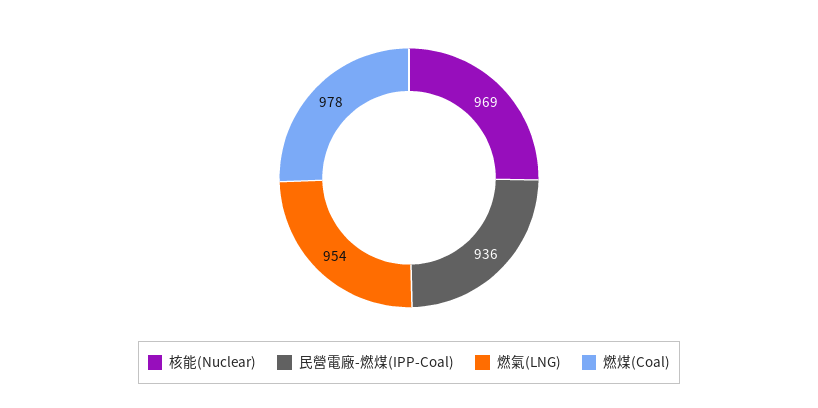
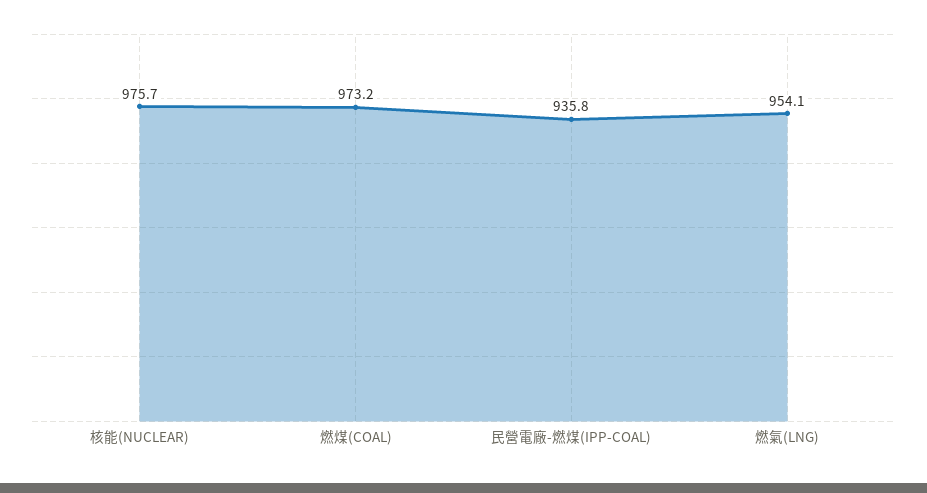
核能(Nuclear): 969 -> 975.7
燃煤(Coal): 978 -> 973.2

